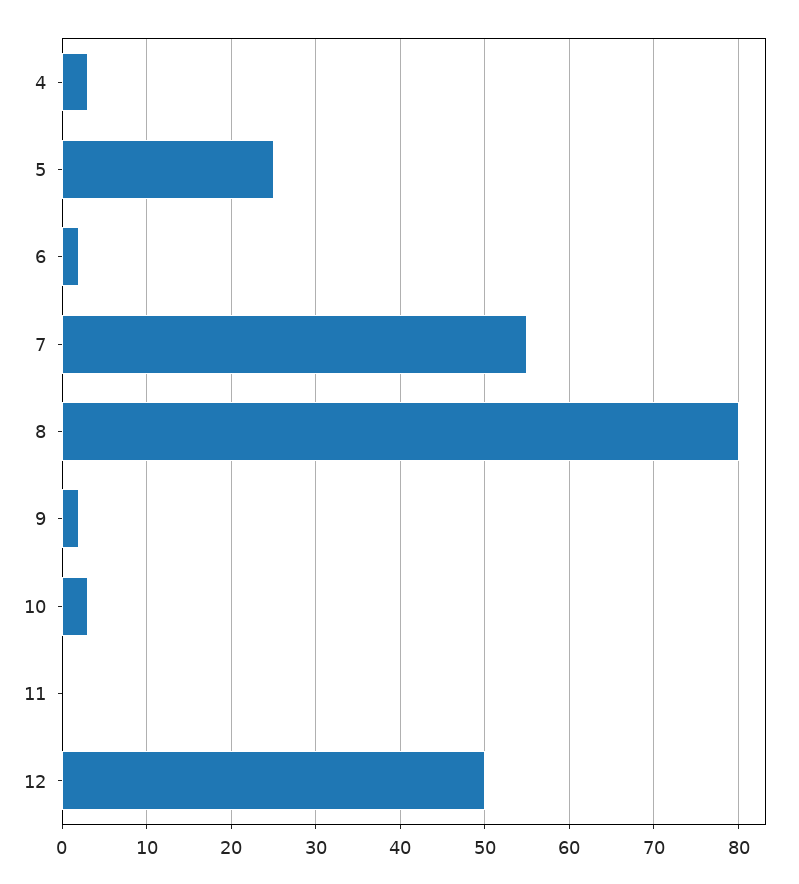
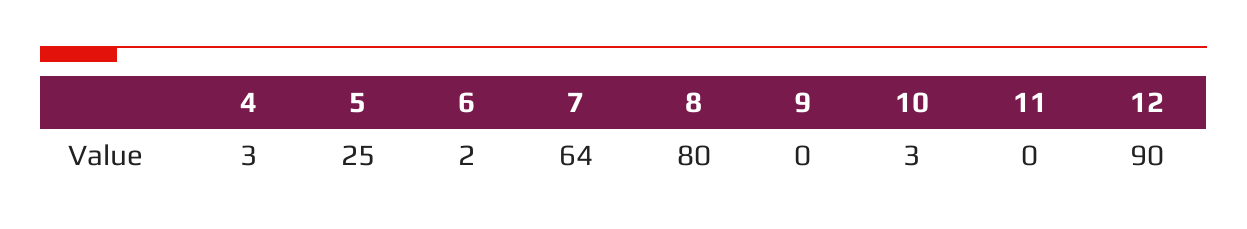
7: 55 -> 64
9: 2 -> 0
12: 50 -> 90

